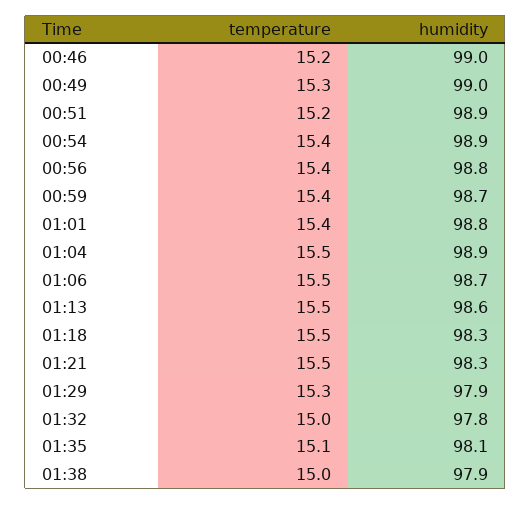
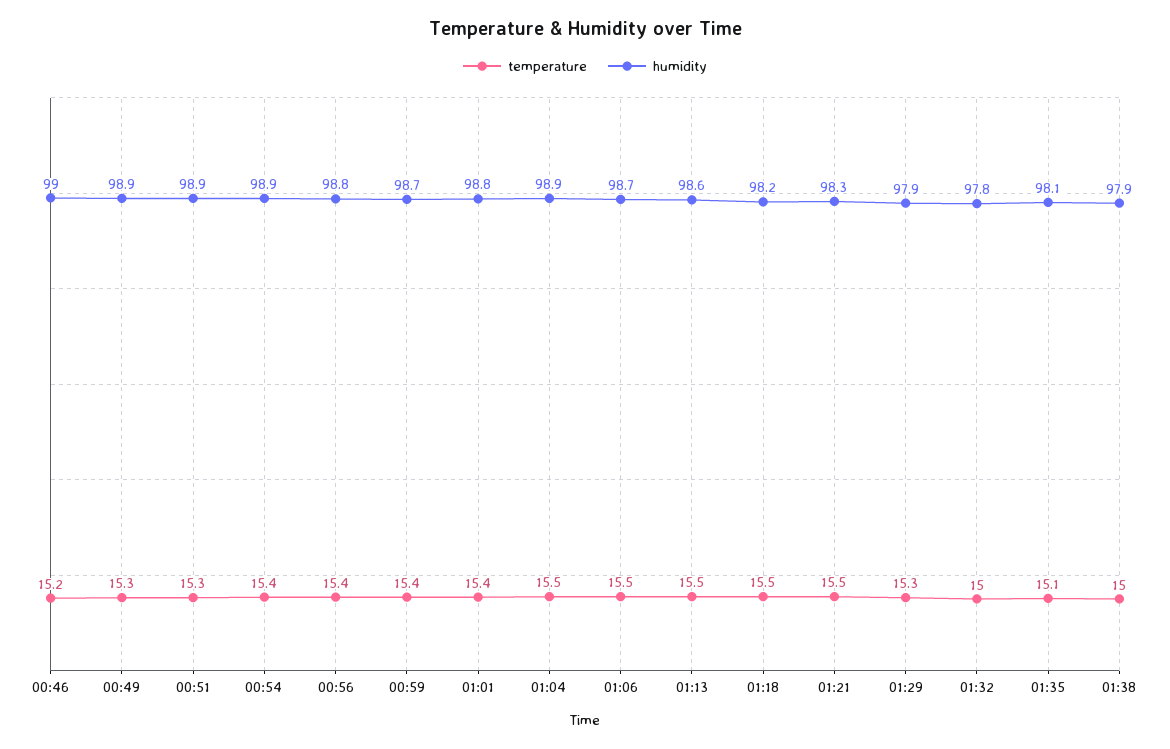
humidity, 00:49: 99 -> 98.9
temperature, 00:51: 15.2 -> 15.3
humidity, 01:18: 98.3 -> 98.2

